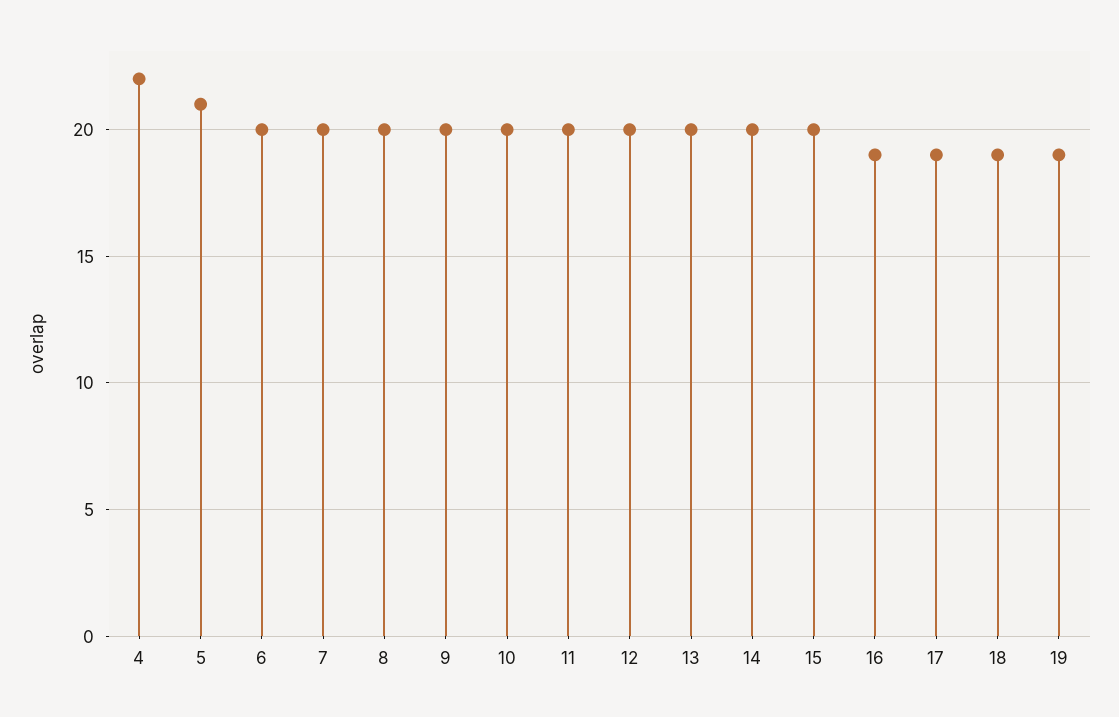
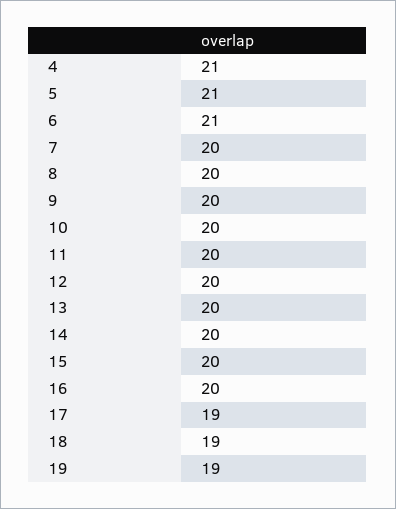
4: 22 -> 21
6: 20 -> 21
16: 19 -> 20

